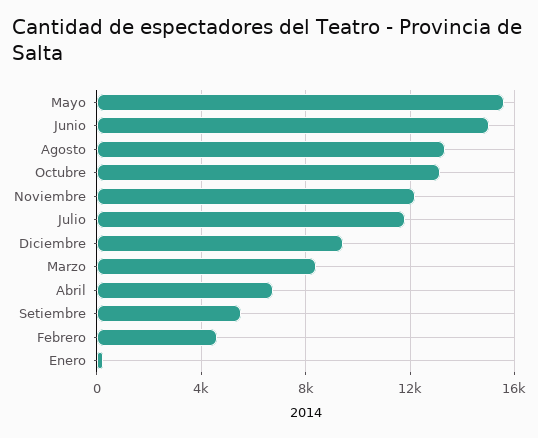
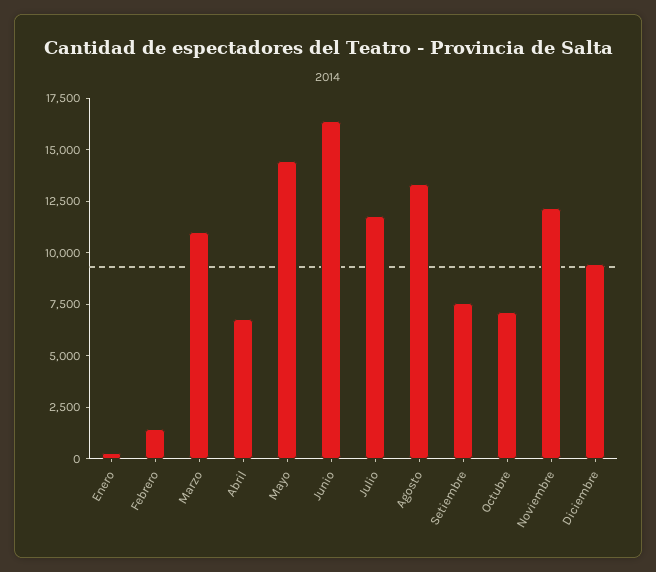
Mayo: 15500 -> 14500
Junio: 15000 -> 16500
Octubre: 13000 -> 7000
Marzo: 8500 -> 11000
Setiembre: 5500 -> 7500
Febrero: 4500 -> 1500

